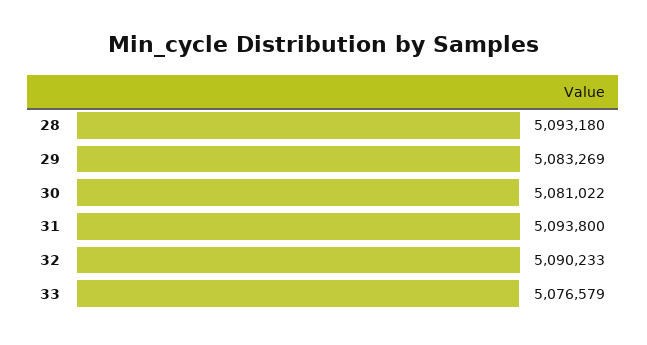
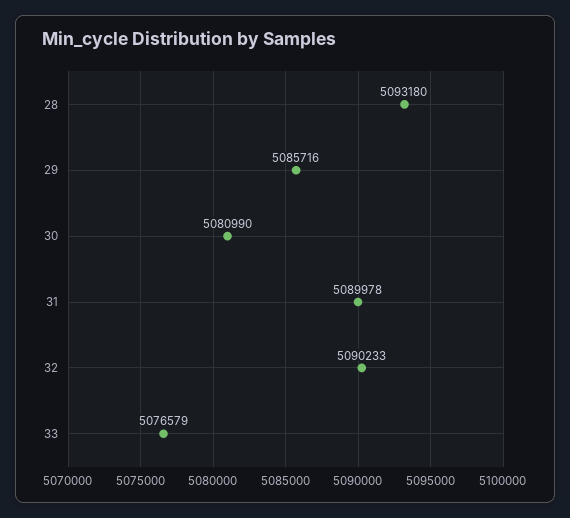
29: 5083269 -> 5085716
30: 5081022 -> 5080990
31: 5093800 -> 5089978

